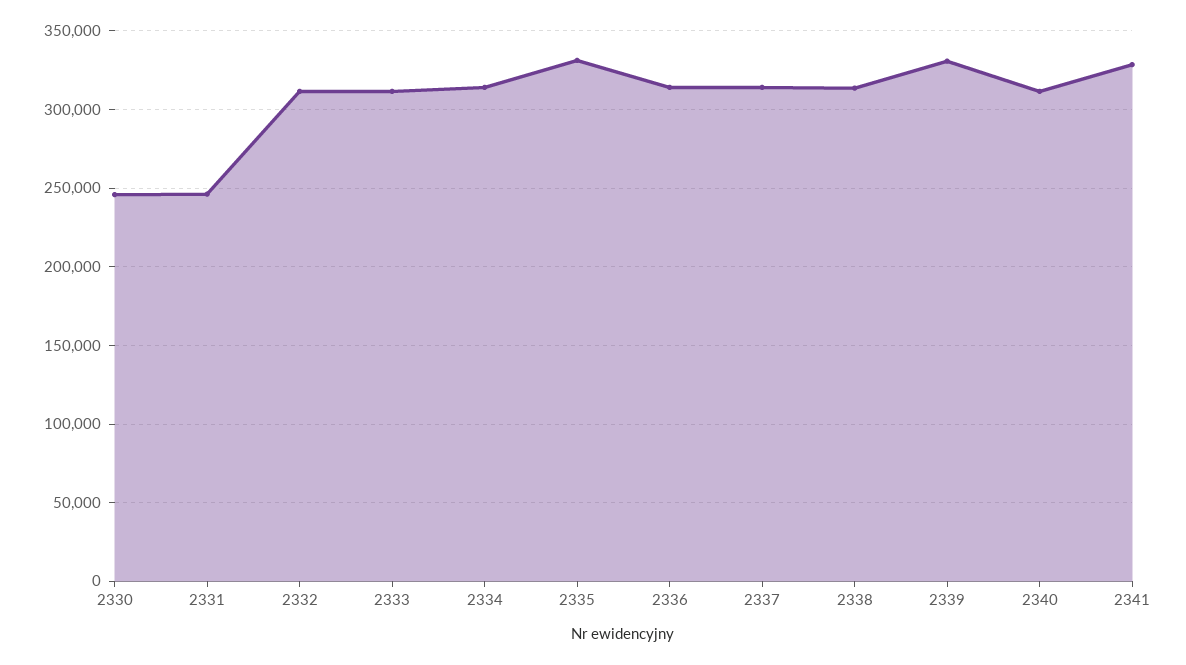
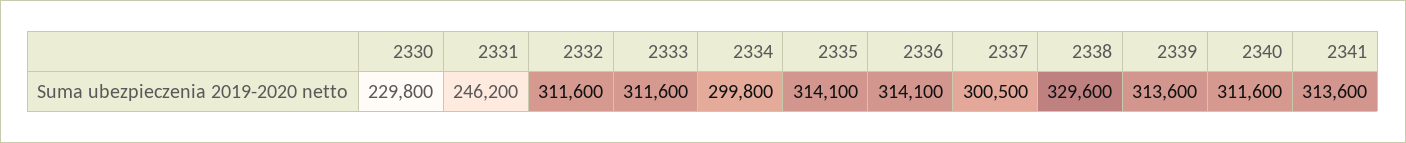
2330: 245000 -> 229800
2334: 315000 -> 299800
2335: 330000 -> 314100
2337: 315000 -> 300500
2338: 315000 -> 329600
2339: 330000 -> 313600
2341: 330000 -> 313600

